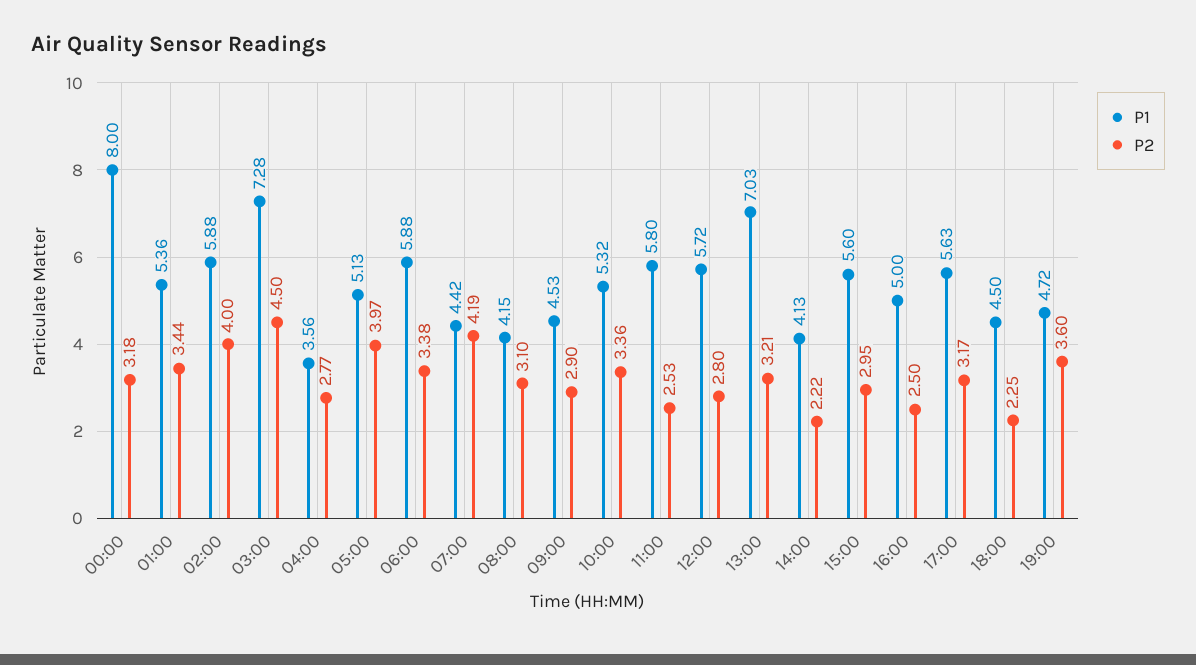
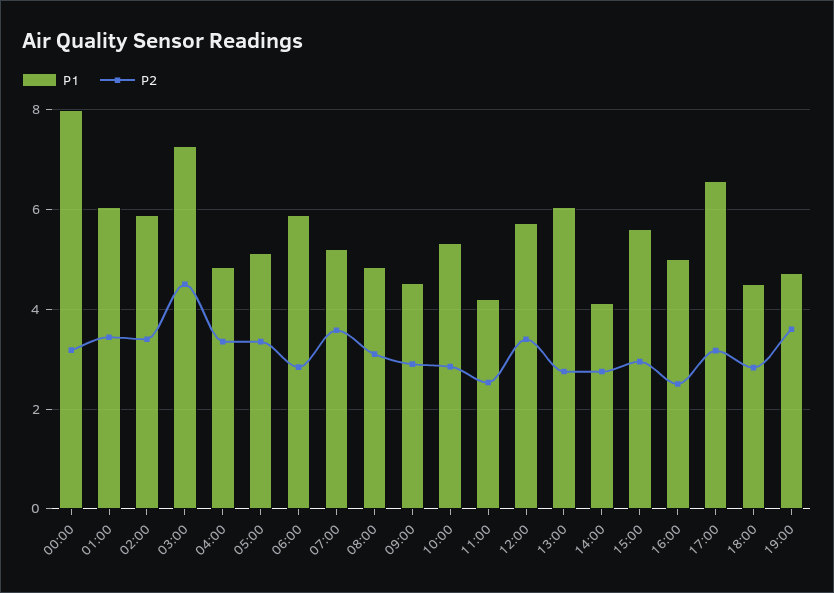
P1, 01:00: 5.36 -> 6
P2, 02:00: 4 -> 3.4
P1, 04:00: 3.56 -> 4.8
P2, 04:00: 2.77 -> 3.4
P2, 05:00: 3.97 -> 3.4
P2, 06:00: 3.38 -> 2.8
P1, 07:00: 4.42 -> 5.2
P2, 07:00: 4.19 -> 3.6
P1, 08:00: 4.15 -> 4.8
P2, 10:00: 3.36 -> 2.8
P1, 11:00: 5.8 -> 4.2
P2, 12:00: 2.8 -> 3.4
P1, 13:00: 7.03 -> 6
P2, 13:00: 3.21 -> 2.8
P2, 14:00: 2.22 -> 2.8
P1, 17:00: 5.63 -> 6.6
P2, 18:00: 2.25 -> 2.8

